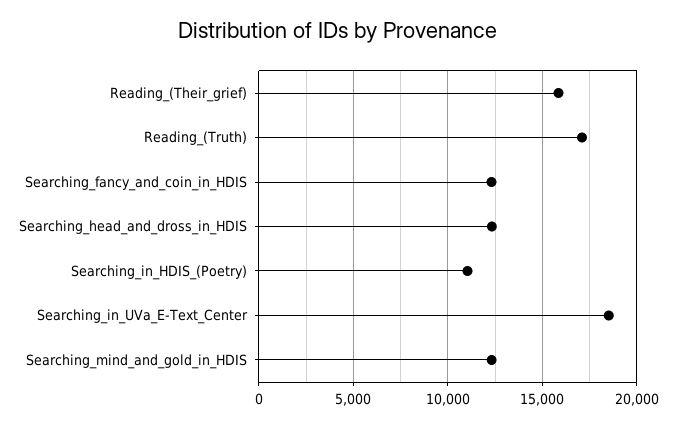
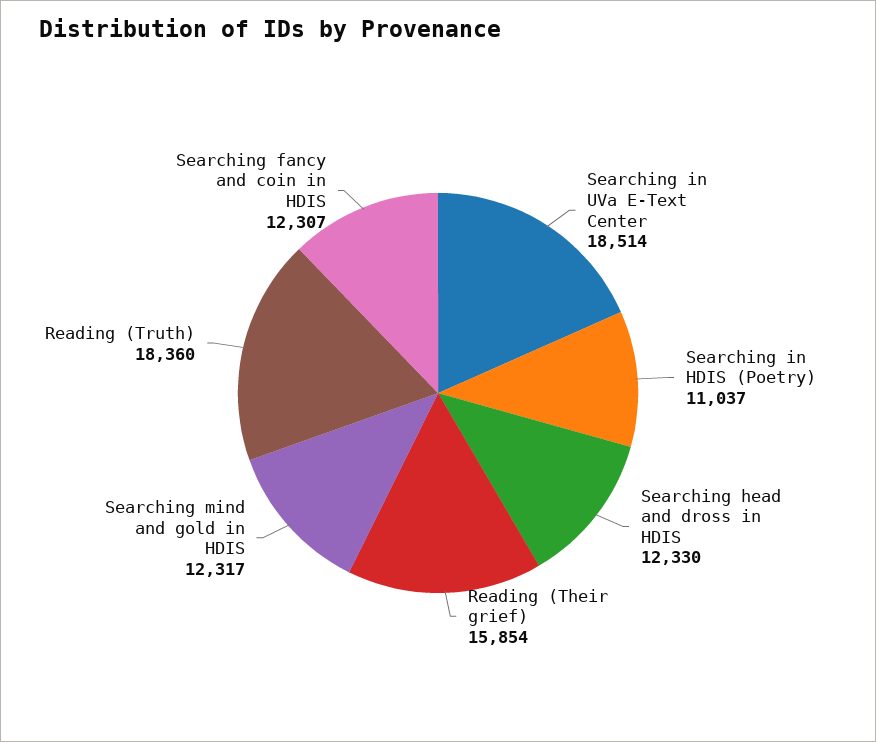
Reading_(Truth): 17000 -> 18360

